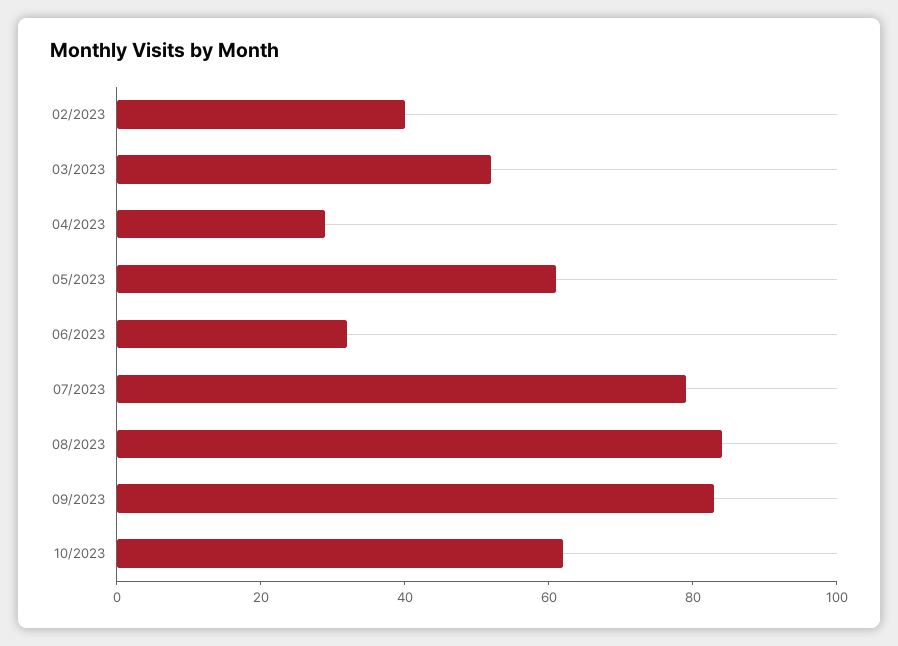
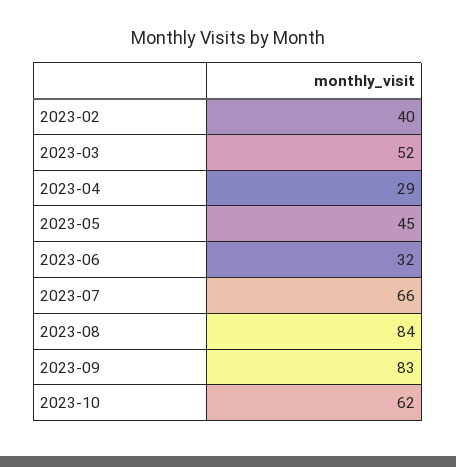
05/2023: 60 -> 45
07/2023: 80 -> 66

